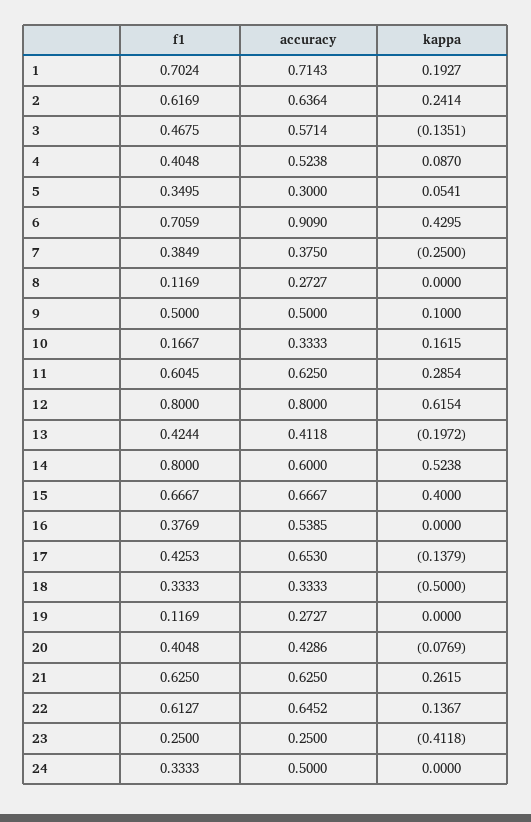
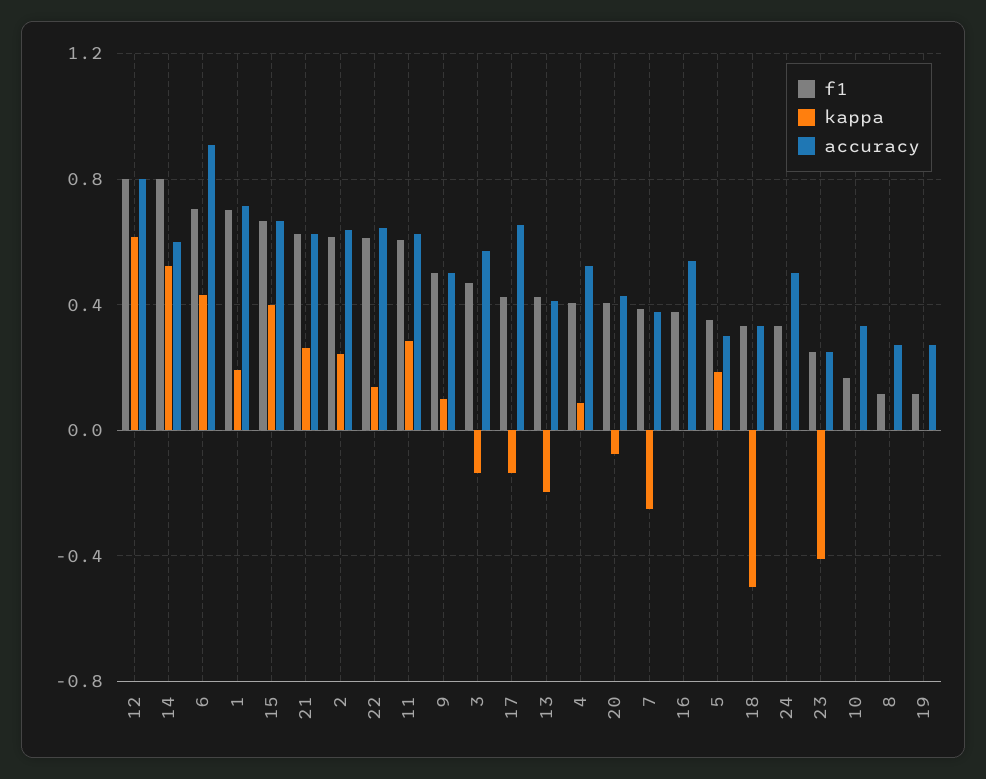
kappa, 5: 0.0541 -> 0.2
kappa, 10: 0.1615 -> 0

